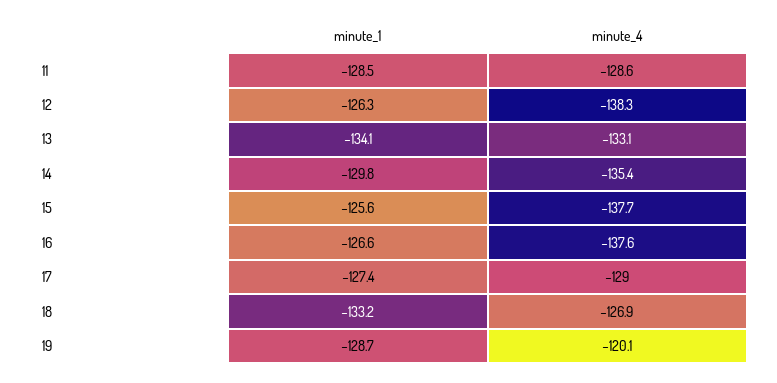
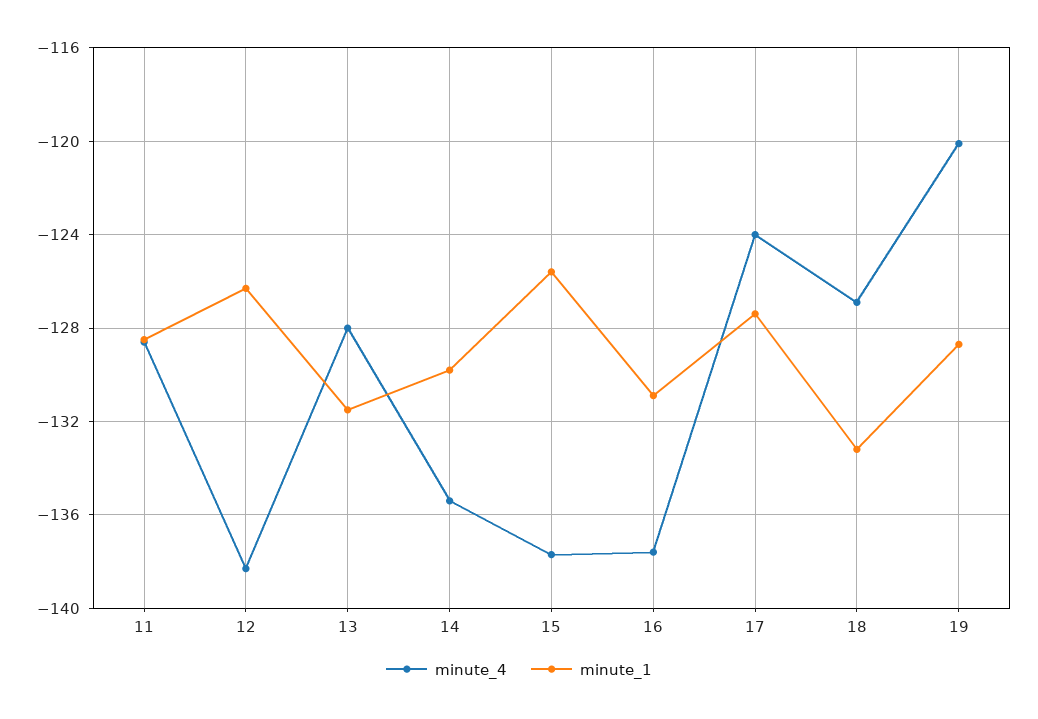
minute_1, 13: -134.1 -> -131.5
minute_4, 13: -133.1 -> -128
minute_1, 16: -126.6 -> -131
minute_4, 17: -129 -> -124

